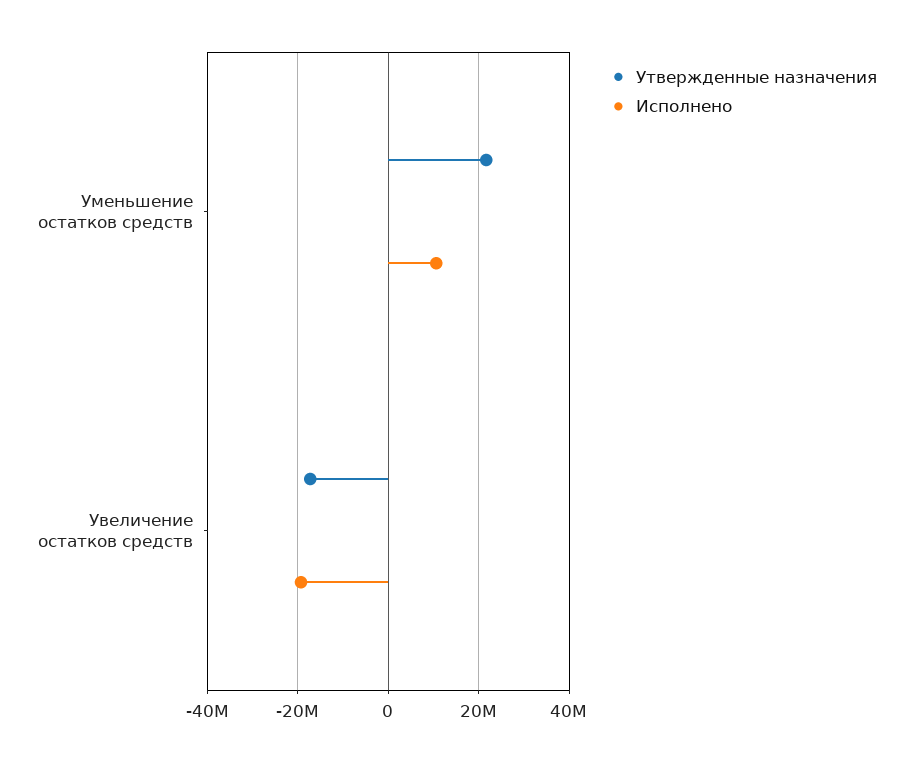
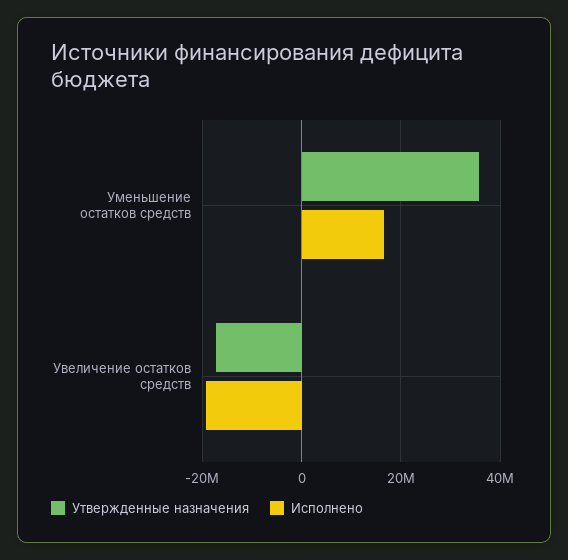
Утвержденные назначения, Уменьшение остатков средств: 22000000 -> 36000000
Исполнено, Уменьшение остатков средств: 10000000 -> 16000000

